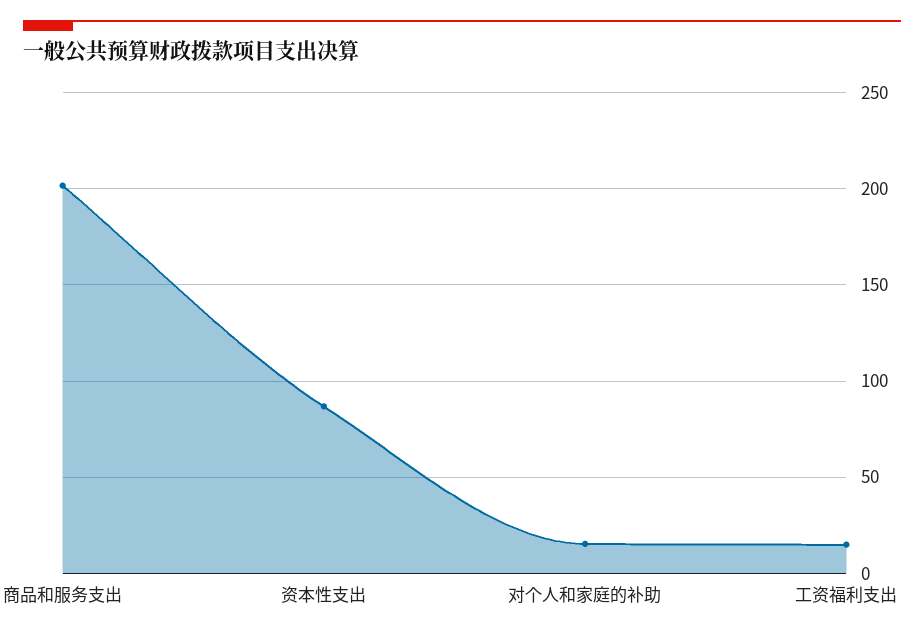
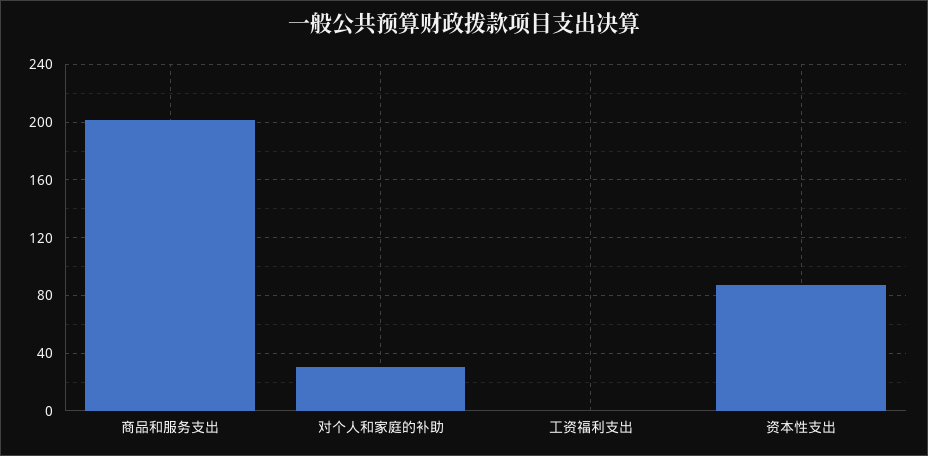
对个人和家庭的补助: 15 -> 30
工资福利支出: 15 -> 0

